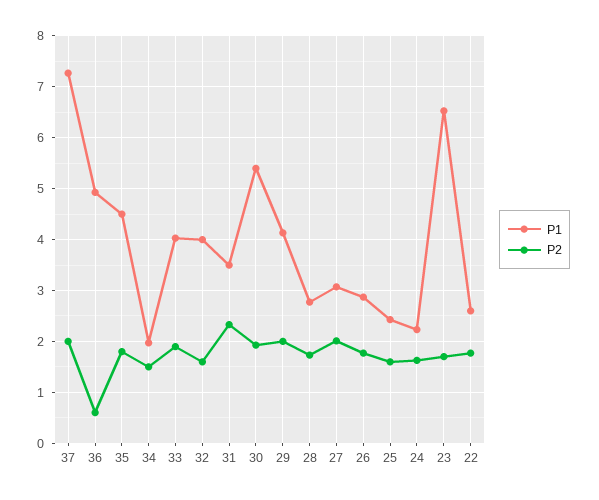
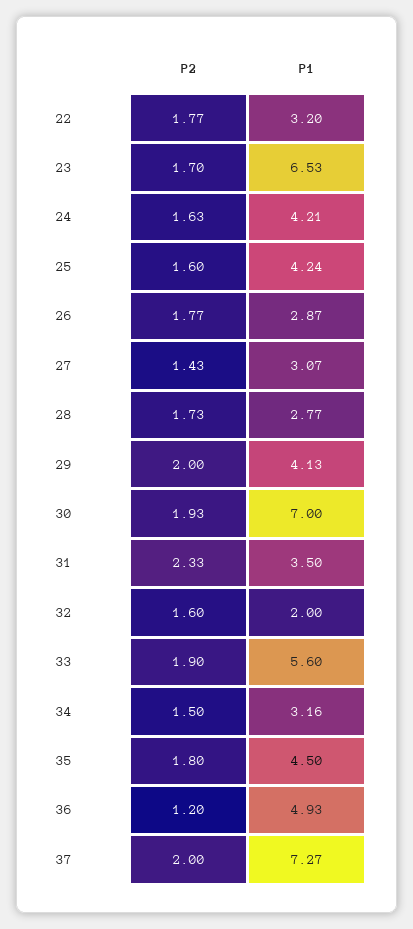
P2, 36: 0.6 -> 1.2
P1, 34: 2 -> 3.16
P1, 33: 4 -> 5.6
P1, 32: 4 -> 2
P1, 30: 5.4 -> 7
P2, 27: 2 -> 1.43
P1, 25: 2.4 -> 4.24
P1, 24: 2.2 -> 4.21
P1, 22: 2.6 -> 3.2

